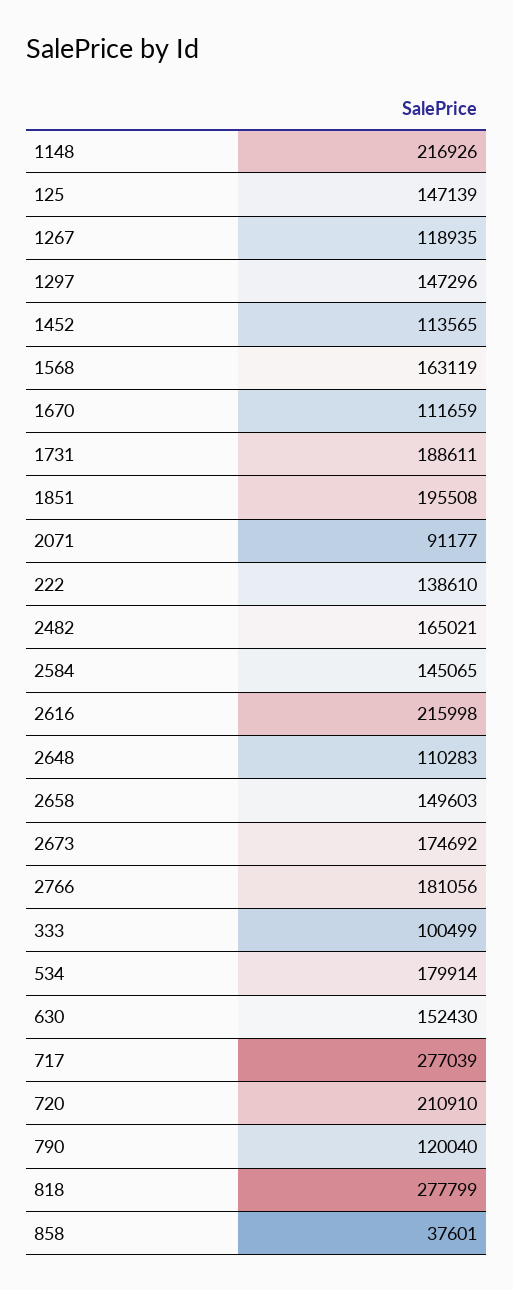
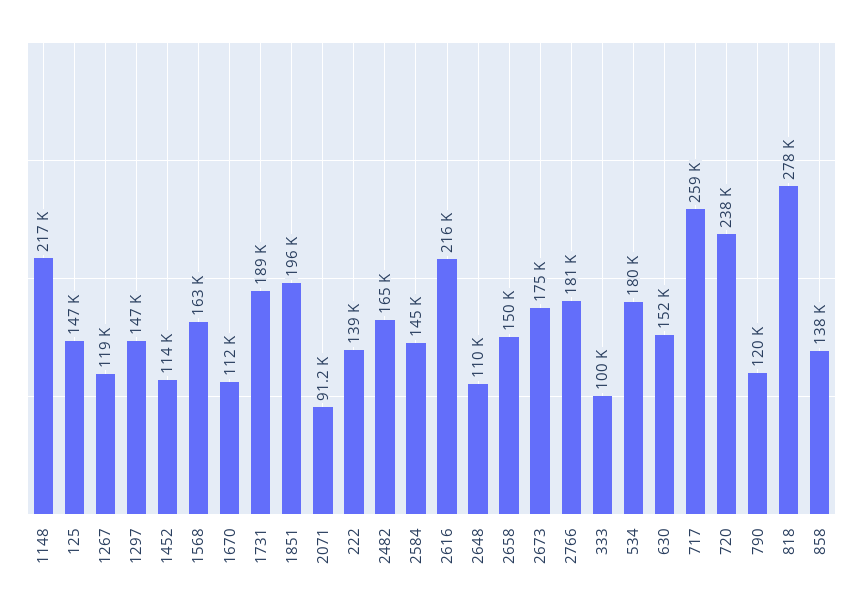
717: 277039 -> 259000
720: 210910 -> 238000
858: 37601 -> 138000

